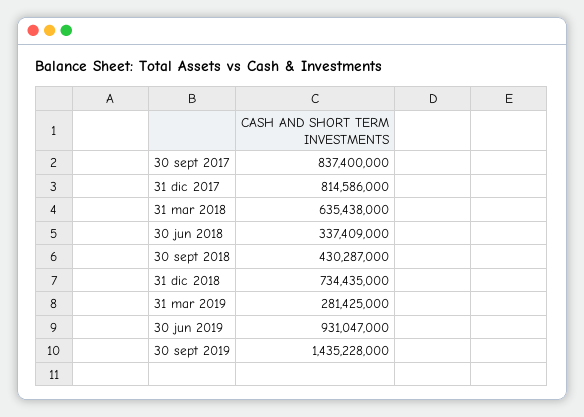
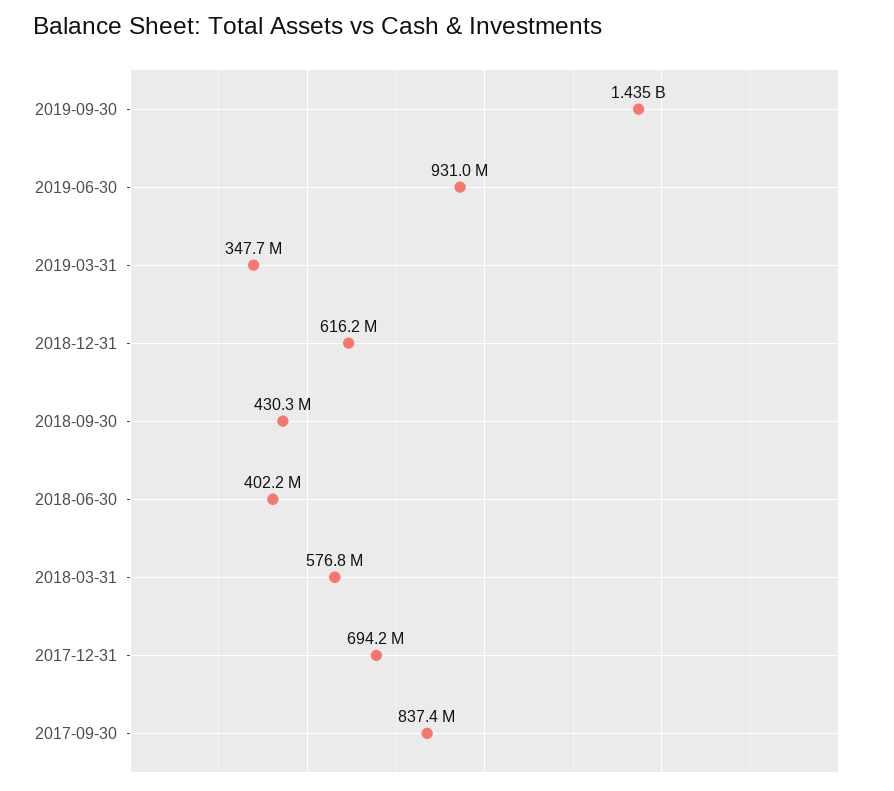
31 dic 2017: 814586000 -> 694200000
31 mar 2018: 635438000 -> 576800000
30 jun 2018: 337409000 -> 402200000
31 dic 2018: 734435000 -> 616200000
31 mar 2019: 281425000 -> 347700000

